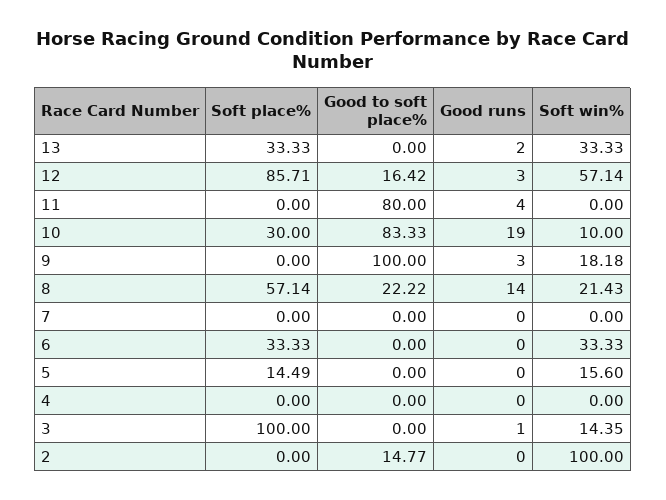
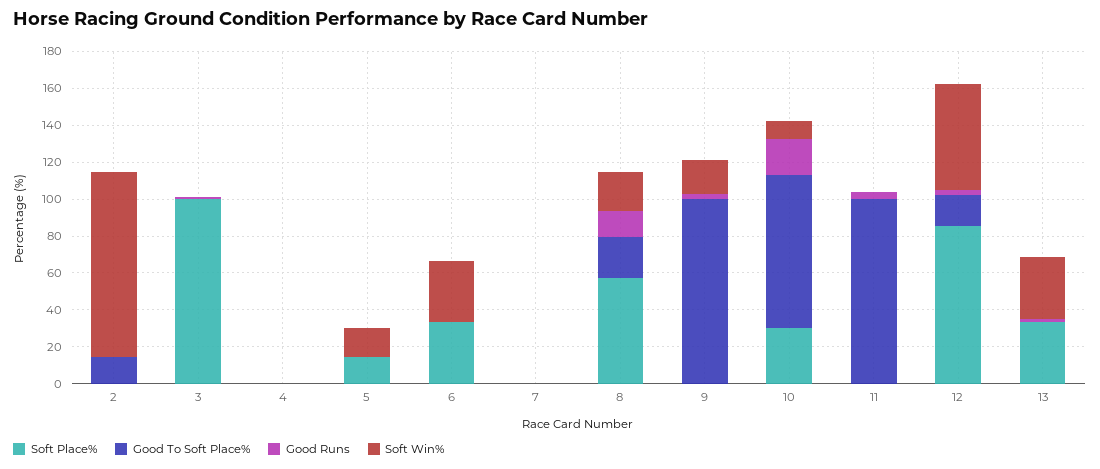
Good to soft place%, 11: 80 -> 100
Soft win%, 3: 14.35 -> 0

